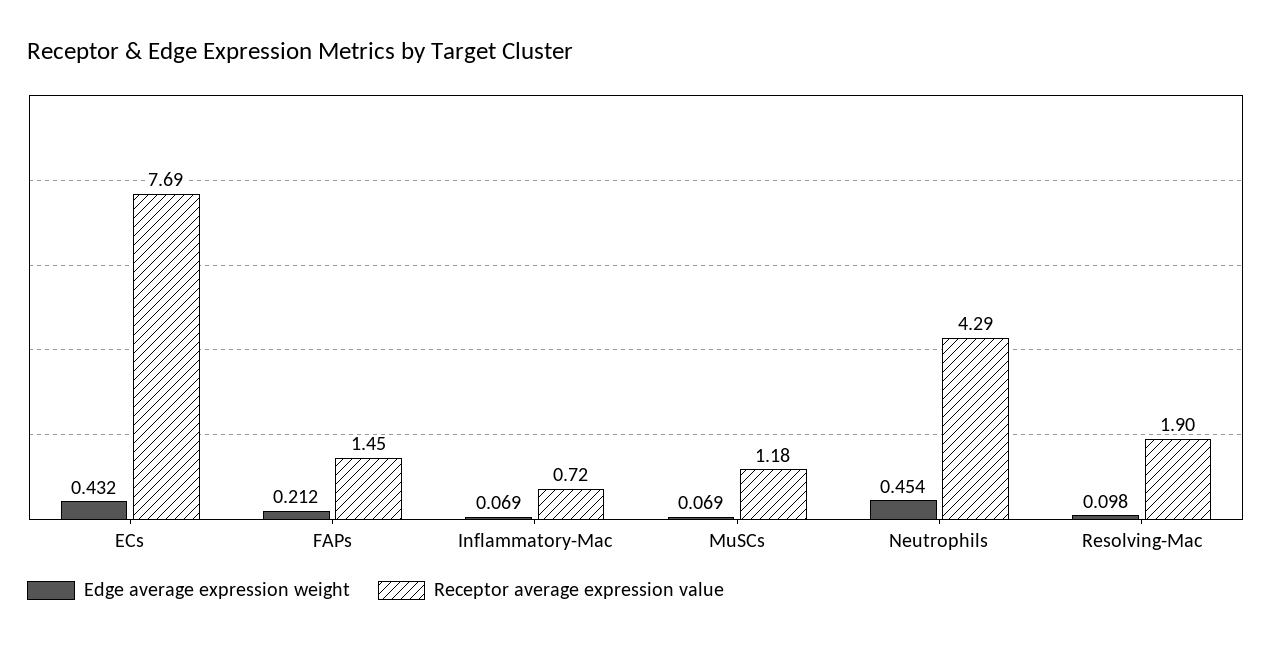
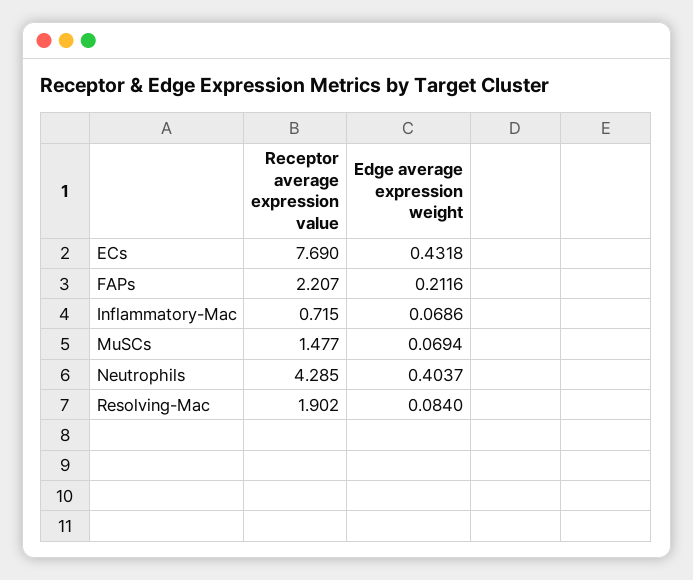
Receptor average expression value, FAPs: 1.45 -> 2.207
Receptor average expression value, MuSCs: 1.18 -> 1.477
Edge average expression weight, Neutrophils: 0.454 -> 0.4037
Edge average expression weight, Resolving-Mac: 0.098 -> 0.084

